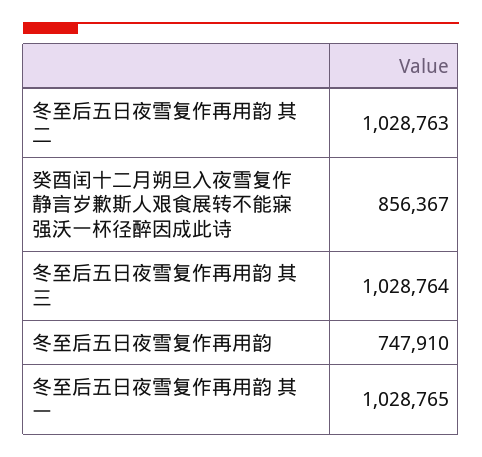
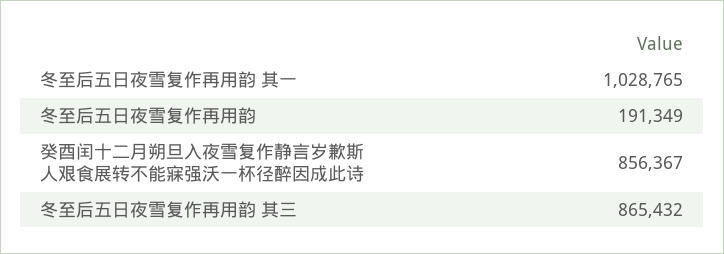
冬至后五日夜雪复作再用韵 其二: 1028763 -> none
冬至后五日夜雪复作再用韵 其三: 1028764 -> 865432
冬至后五日夜雪复作再用韵: 747910 -> 191349

